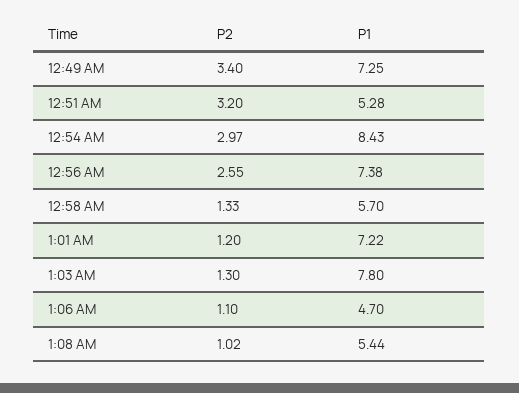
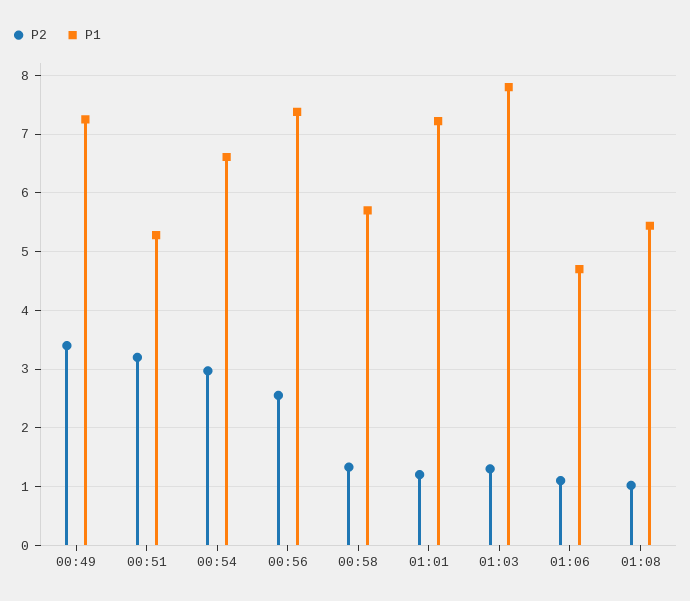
P1, 12:54 AM: 8.43 -> 6.6

